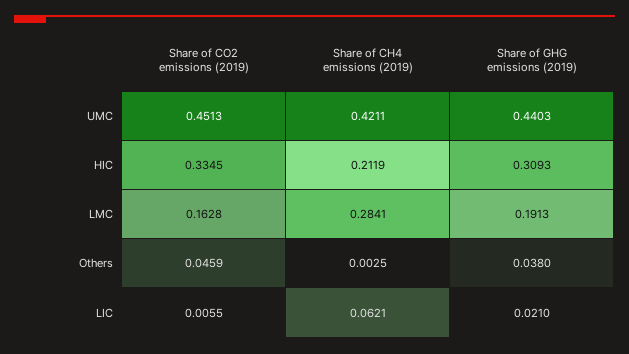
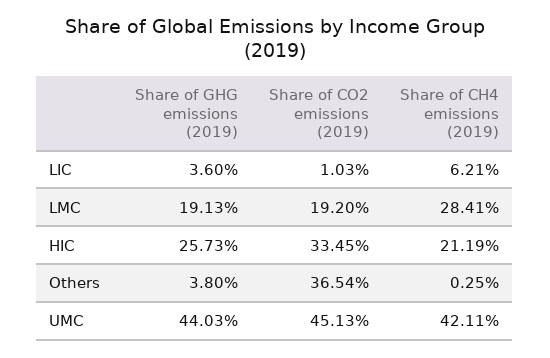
Share of GHG emissions (2019), HIC: 0.3093 -> 0.2573
Share of CO2 emissions (2019), LMC: 0.1628 -> 0.192
Share of CO2 emissions (2019), Others: 0.0459 -> 0.3654
Share of CO2 emissions (2019), LIC: 0.0055 -> 0.0103
Share of GHG emissions (2019), LIC: 0.021 -> 0.036

